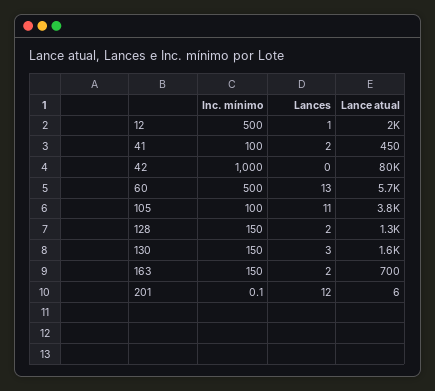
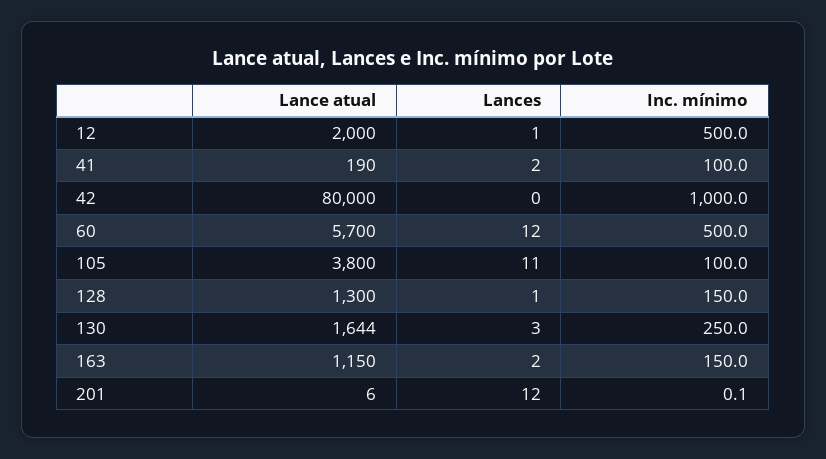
Lance atual, 41: 450 -> 190
Lances, 60: 13 -> 12
Lances, 128: 2 -> 1
Inc. mínimo, 130: 150 -> 250
Lance atual, 163: 700 -> 1150

